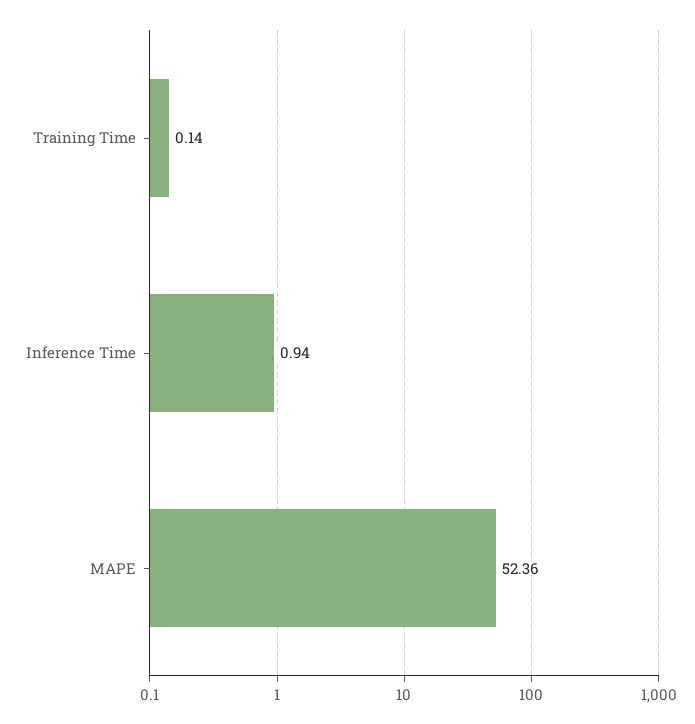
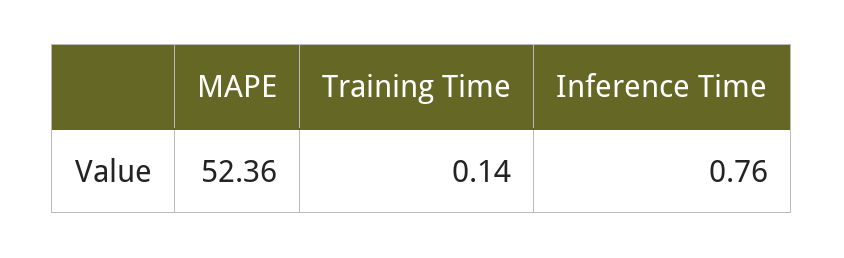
Inference Time: 0.94 -> 0.76

